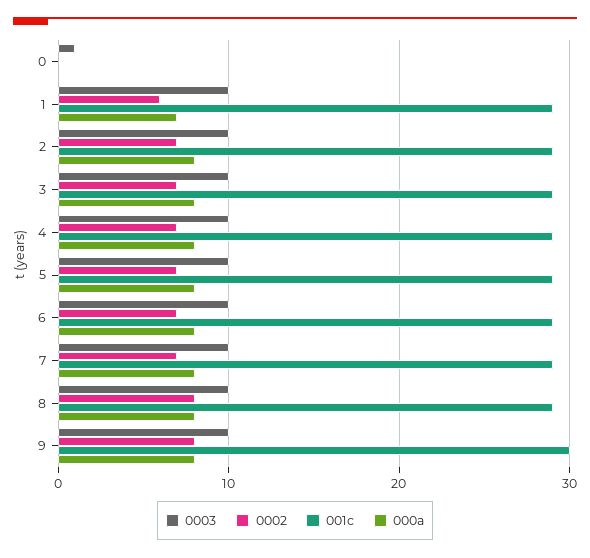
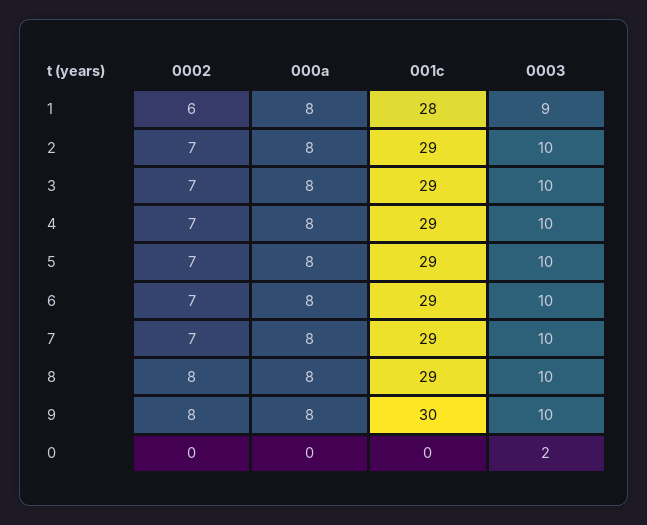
0003, 0: 1 -> 2
0003, 1: 10 -> 9
001c, 1: 29 -> 28
000a, 1: 7 -> 8

